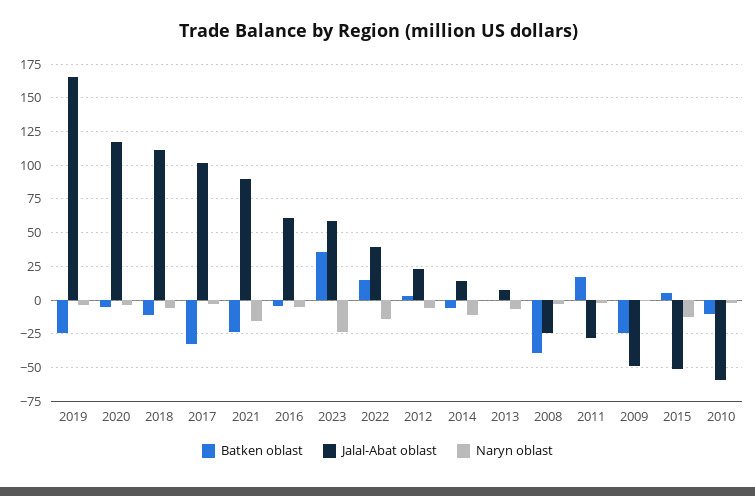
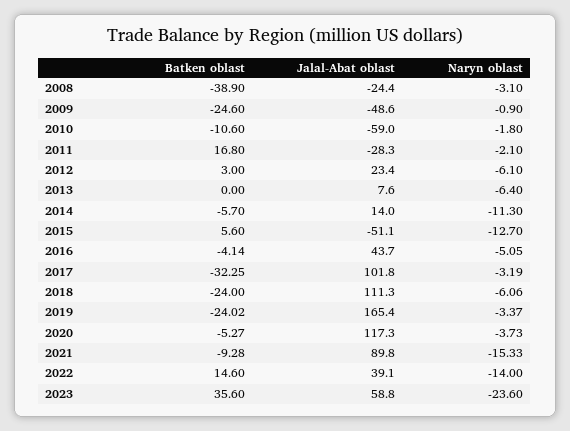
Batken oblast, 2018: -10 -> -24
Batken oblast, 2021: -25 -> -9.28
Jalal-Abat oblast, 2016: 60 -> 43.7

